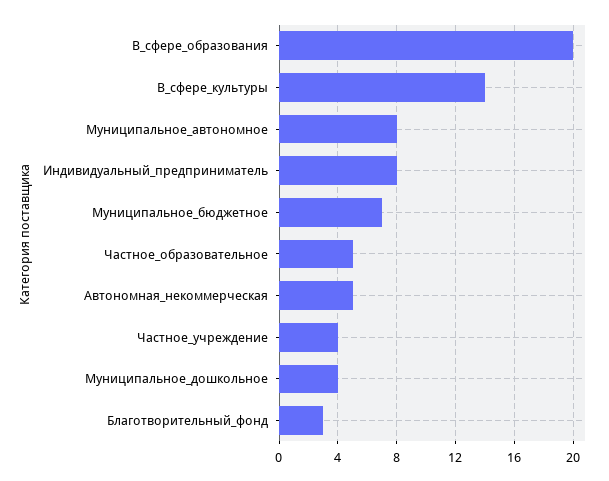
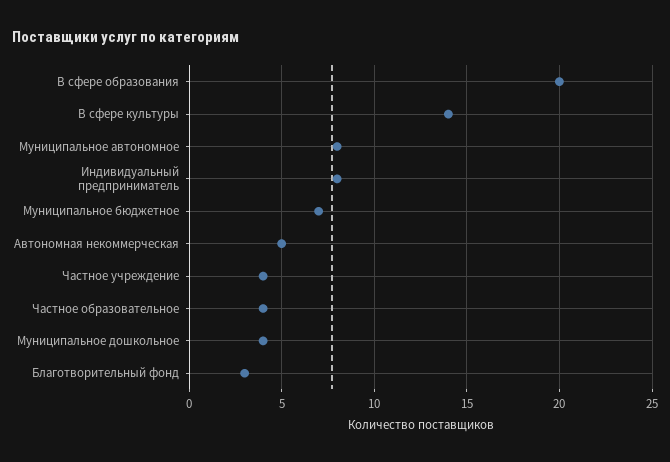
Частное_образовательное: 5 -> 4

